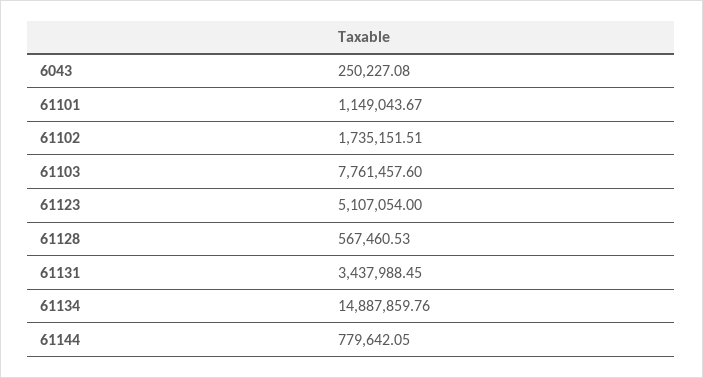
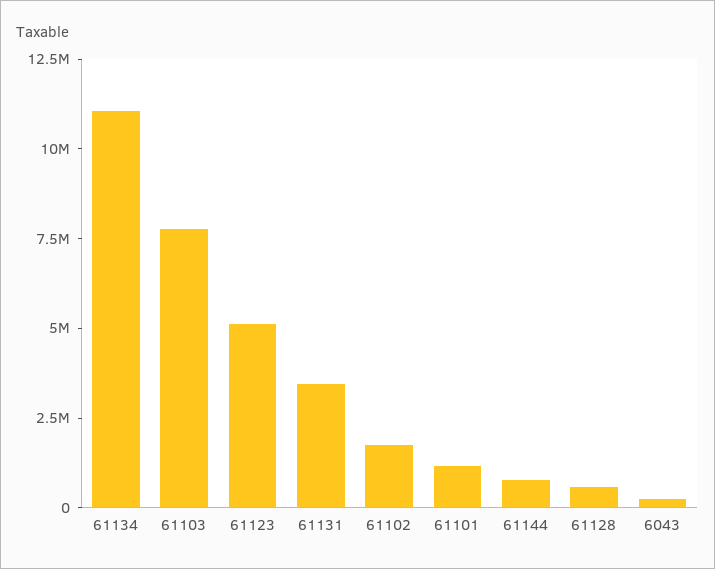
61134: 14887859.76 -> 11000000

